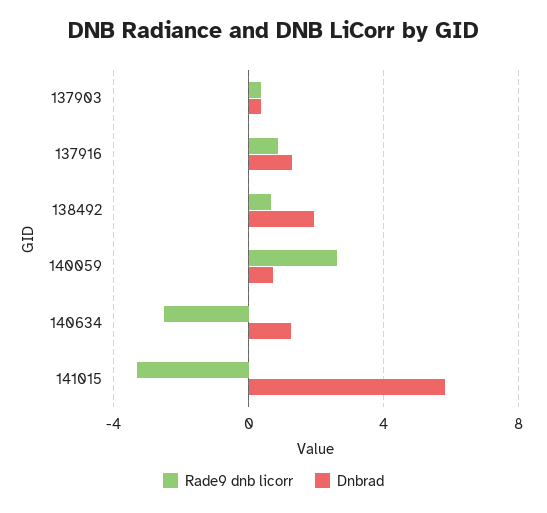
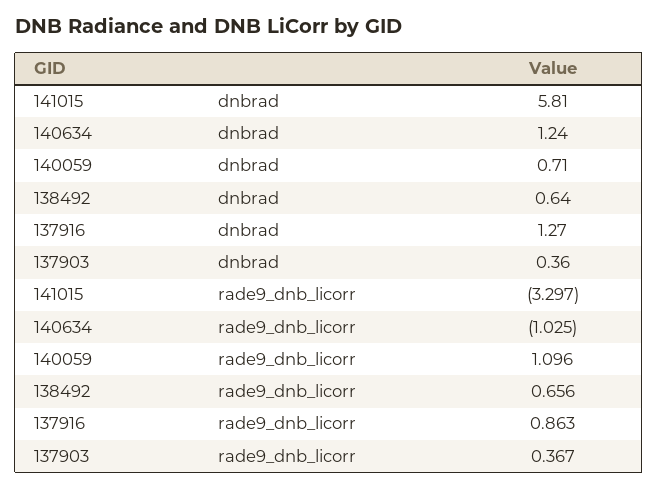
Dnbrad, 138492: 2 -> 0.64
Rade9 dnb licorr, 140059: 2.5 -> 1.096
Rade9 dnb licorr, 140634: -2.5 -> -1.025

